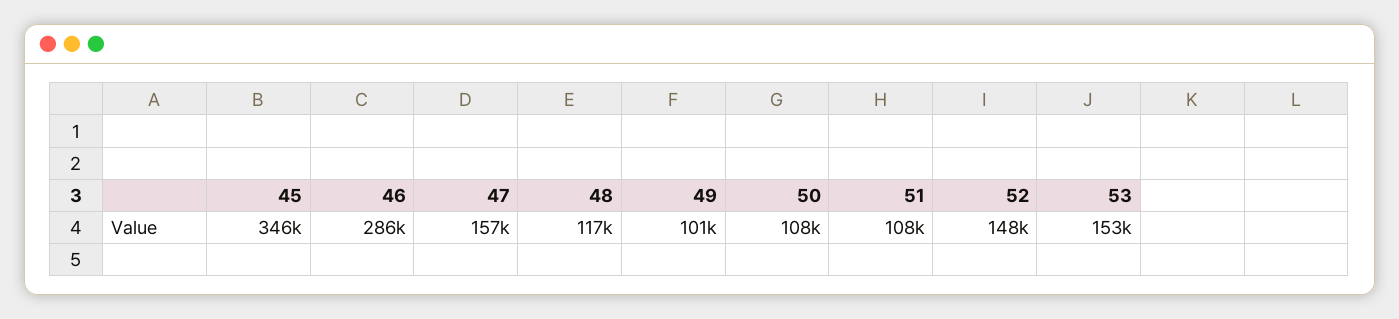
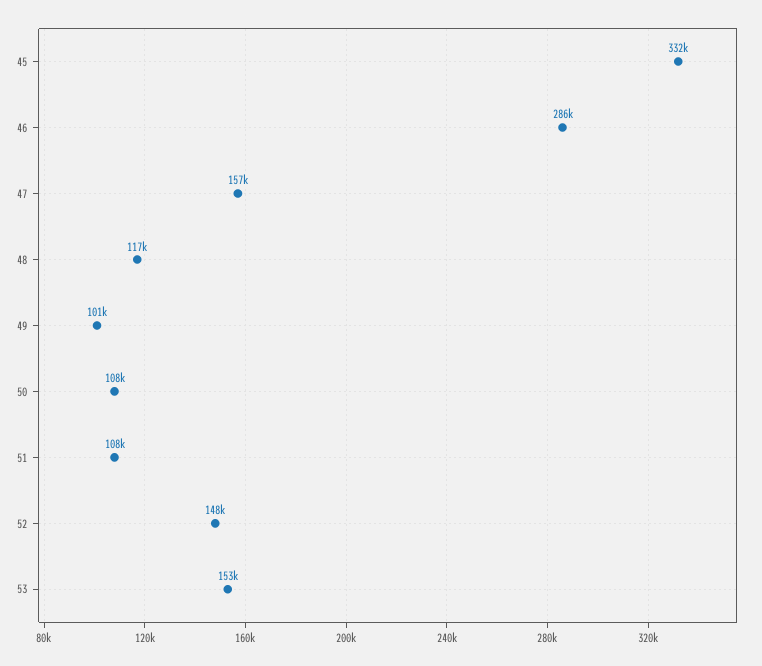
45: 346000 -> 332000

